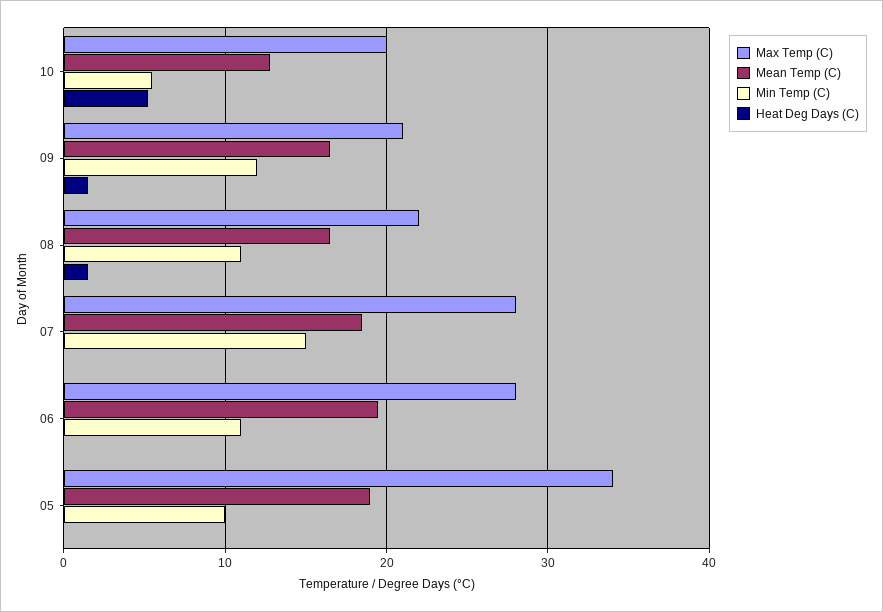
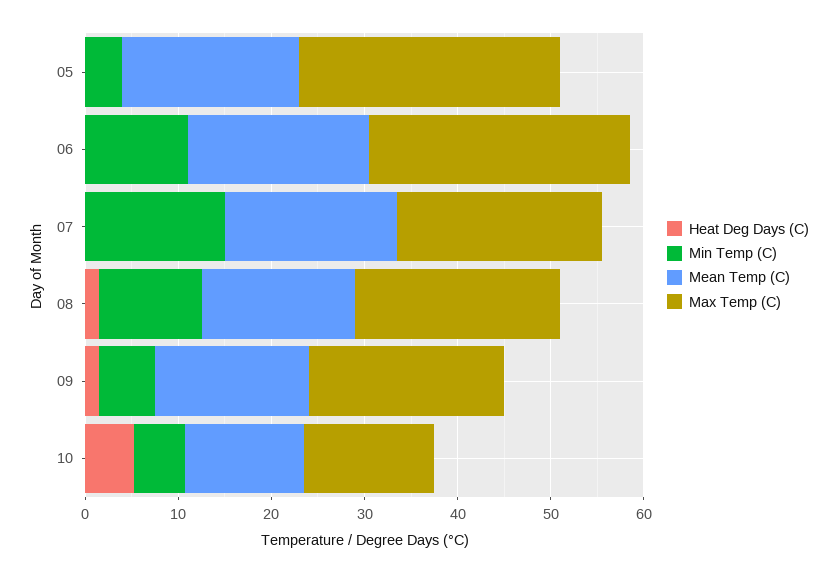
Max Temp (C), 10: 20 -> 14
Min Temp (C), 09: 12 -> 6
Max Temp (C), 07: 28 -> 22
Max Temp (C), 05: 34 -> 28
Min Temp (C), 05: 10 -> 4

